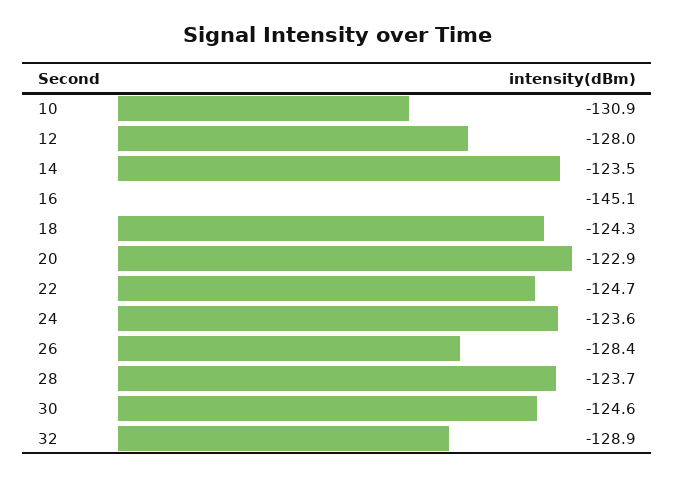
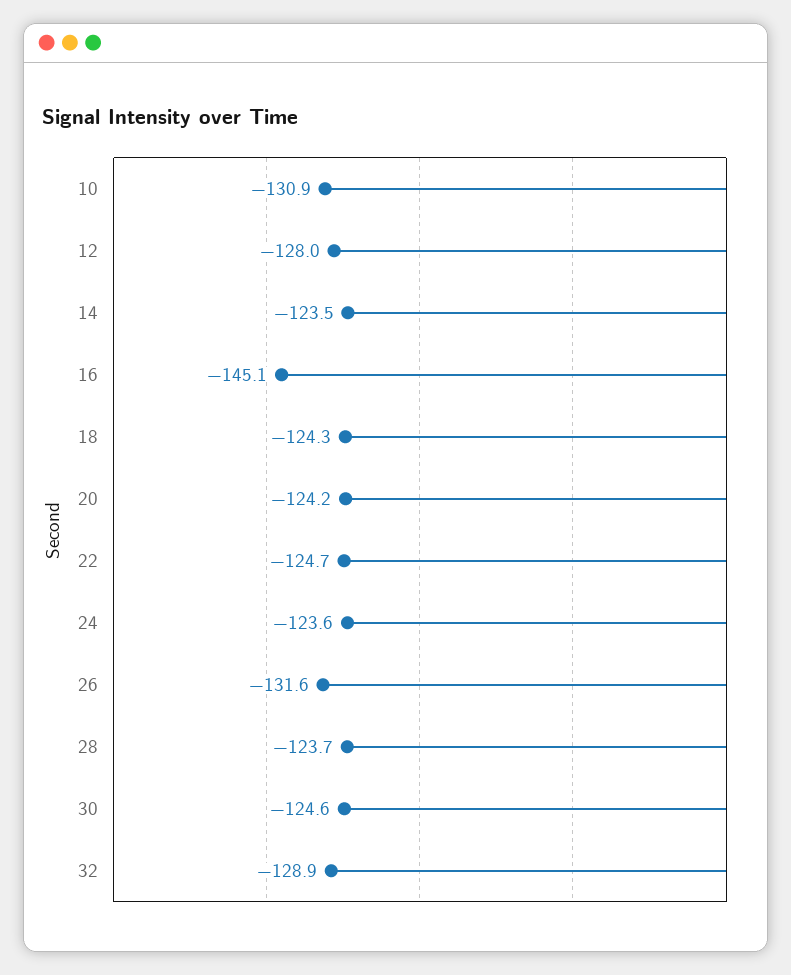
20: -122.9 -> -124.2
26: -128.4 -> -131.6

